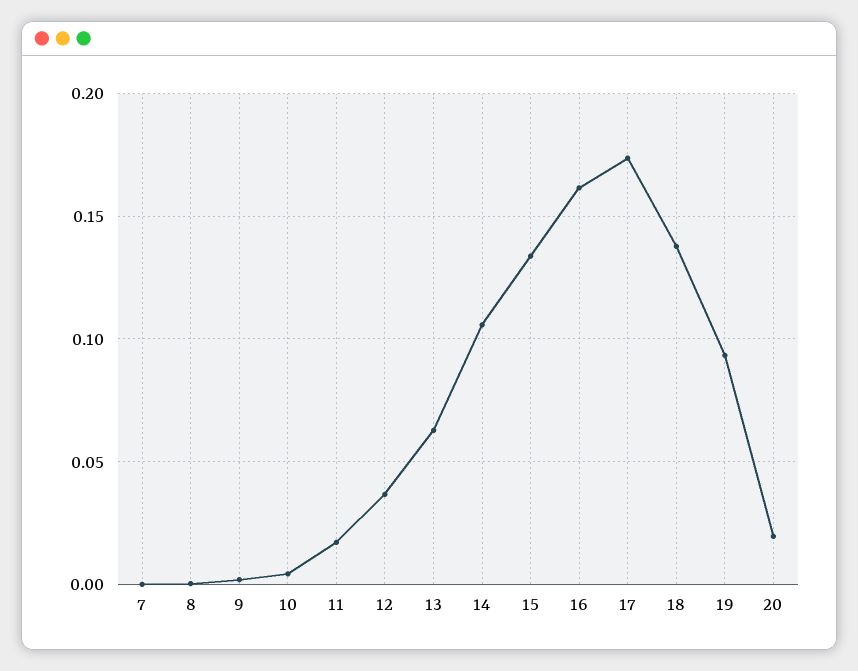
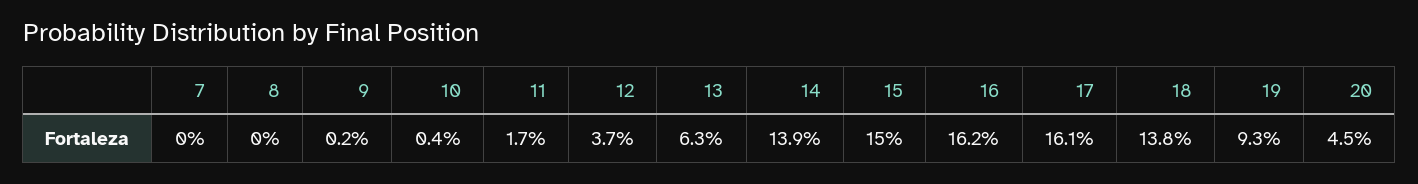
14: 0.105 -> 0.139
15: 0.135 -> 0.15
17: 0.175 -> 0.161
20: 0.02 -> 0.045

